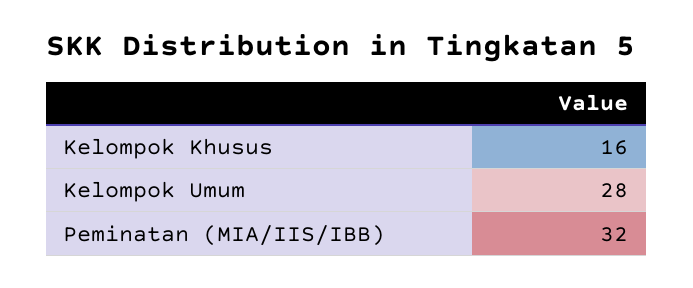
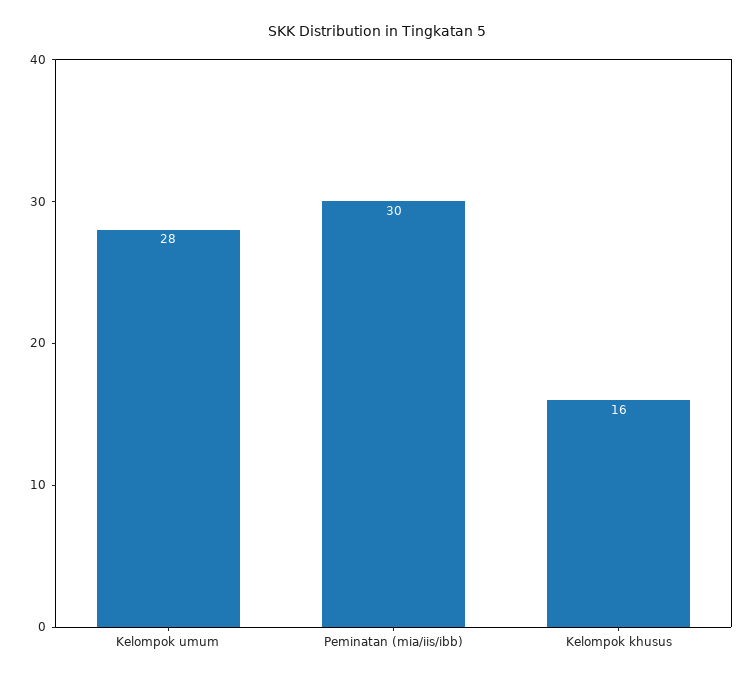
Peminatan (MIA/IIS/IBB): 32 -> 30

